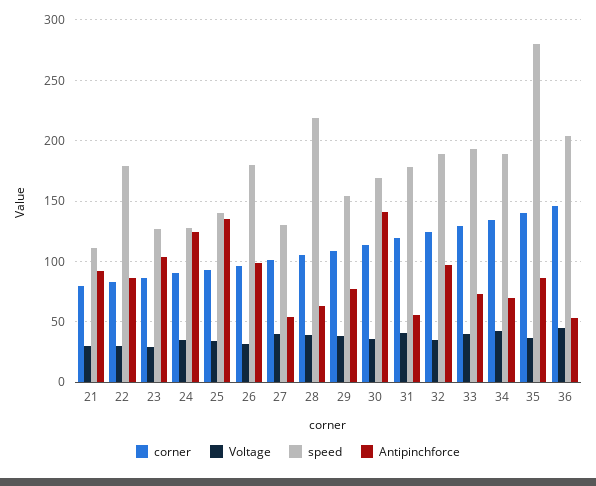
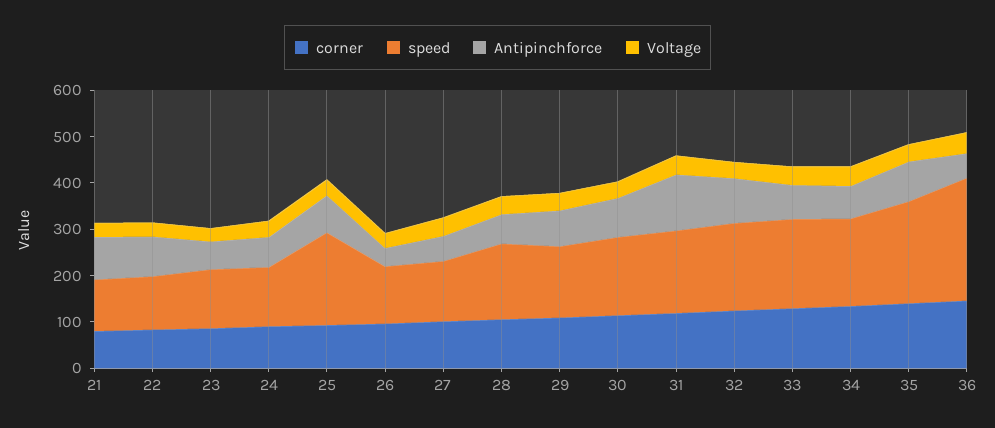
speed, 22: 180 -> 120
Antipinchforce, 23: 105 -> 60
Antipinchforce, 24: 125 -> 60
speed, 25: 140 -> 200
Antipinchforce, 25: 135 -> 80
speed, 26: 180 -> 120
Antipinchforce, 26: 100 -> 40
speed, 28: 220 -> 160
Antipinchforce, 30: 140 -> 80
Antipinchforce, 31: 55 -> 120
speed, 35: 280 -> 220
speed, 36: 205 -> 260

